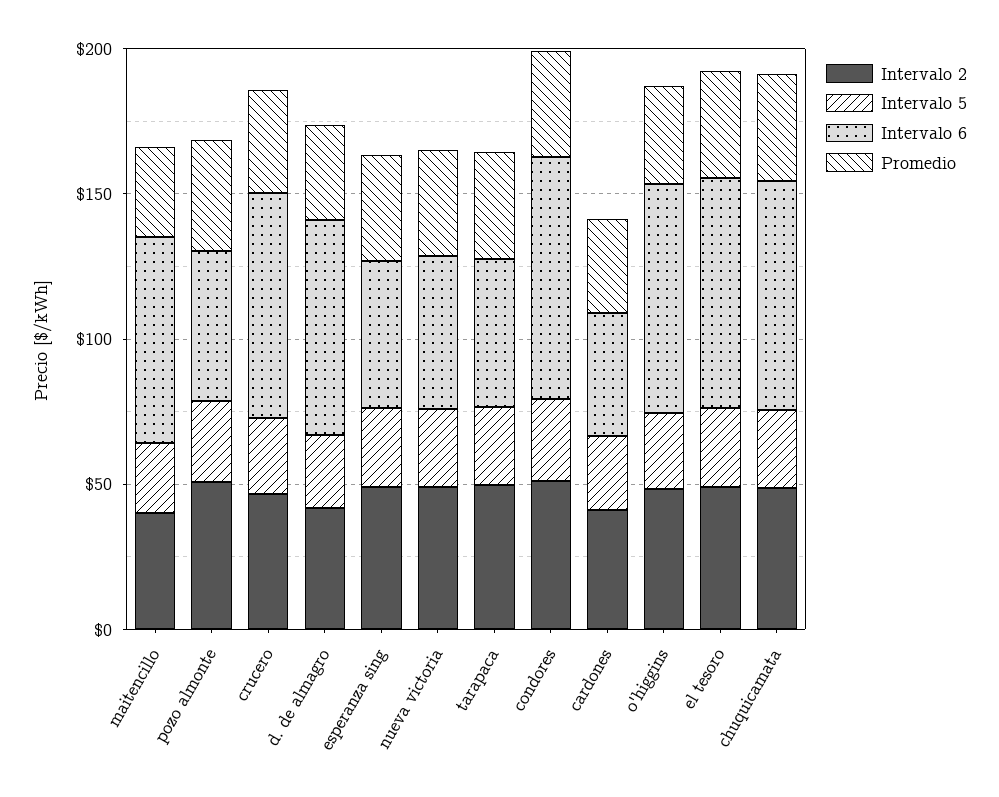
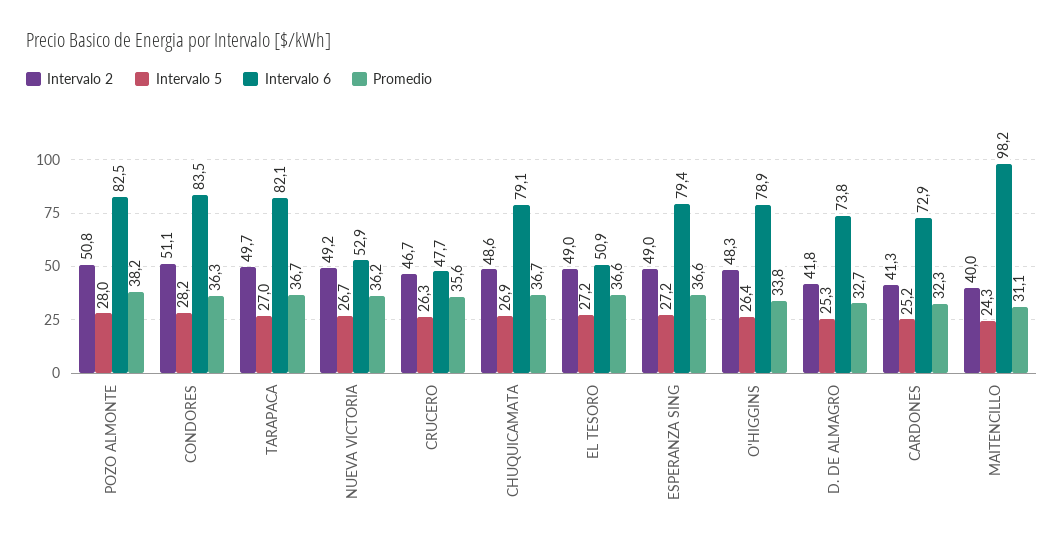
Intervalo 6, maitencillo: 70 -> 98.2
Intervalo 6, pozo almonte: 50 -> 82.5
Intervalo 6, crucero: 80 -> 47.7
Intervalo 6, esperanza sing: 50 -> 79.4
Intervalo 6, tarapaca: 50 -> 82.1
Intervalo 6, cardones: 40 -> 72.9
Intervalo 6, el tesoro: 80 -> 50.9

